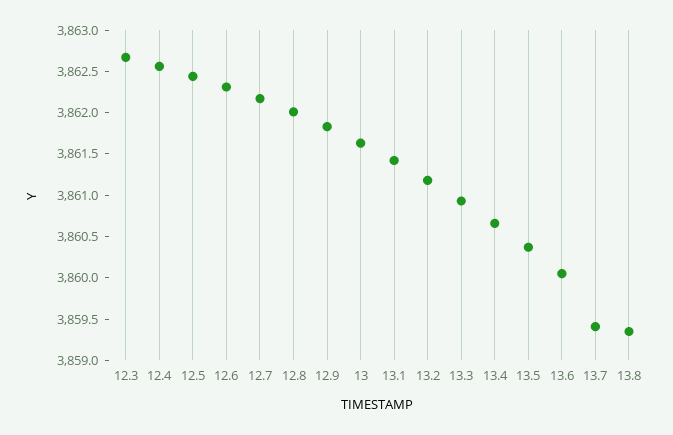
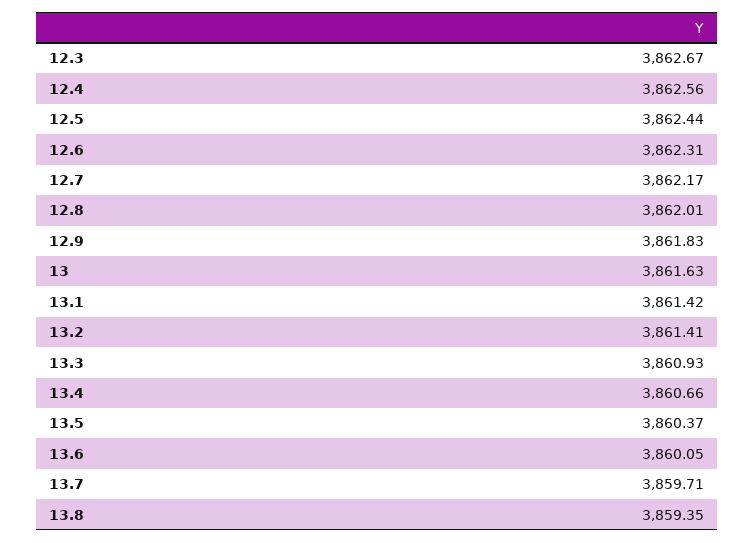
13.2: 3861.2 -> 3861.41
13.7: 3859.4 -> 3859.71

